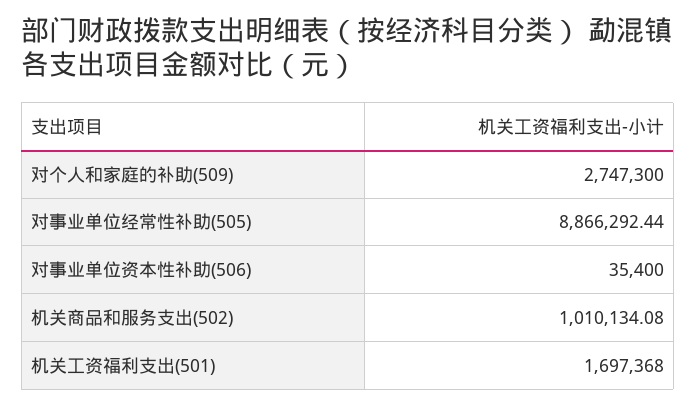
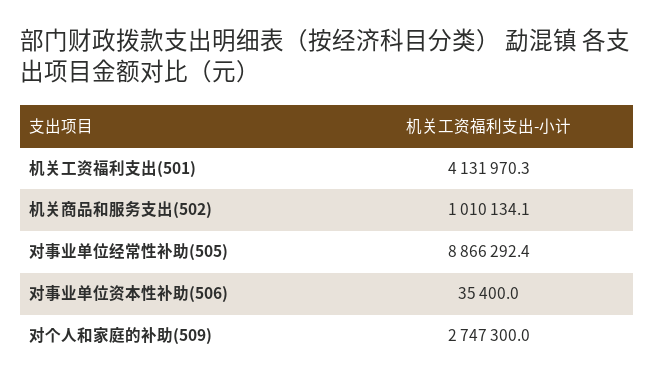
机关工资福利支出(501): 1697368 -> 4131970.3

